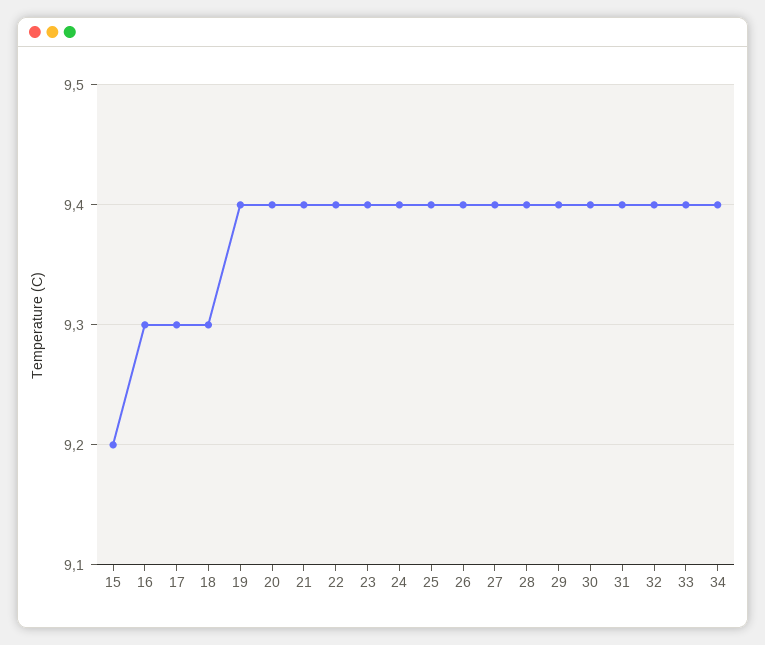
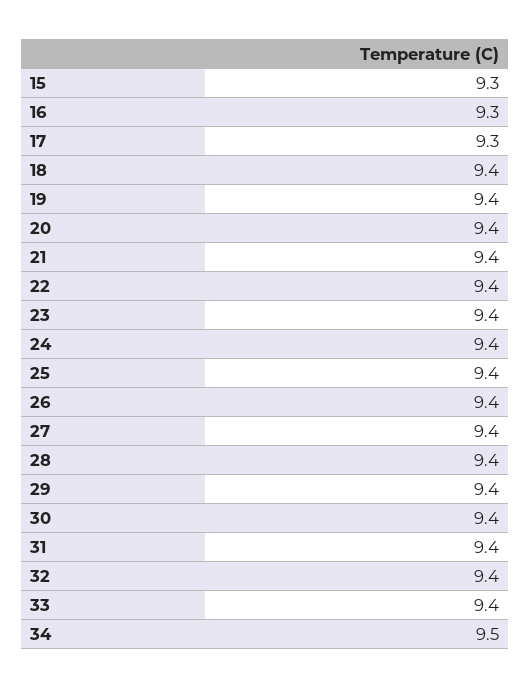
15: 9.2 -> 9.3
18: 9.3 -> 9.4
34: 9.4 -> 9.5

